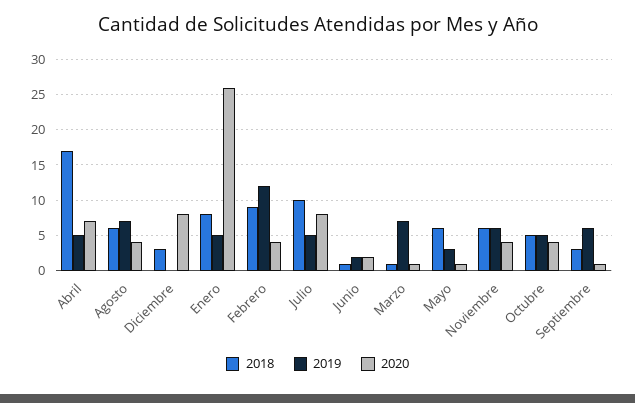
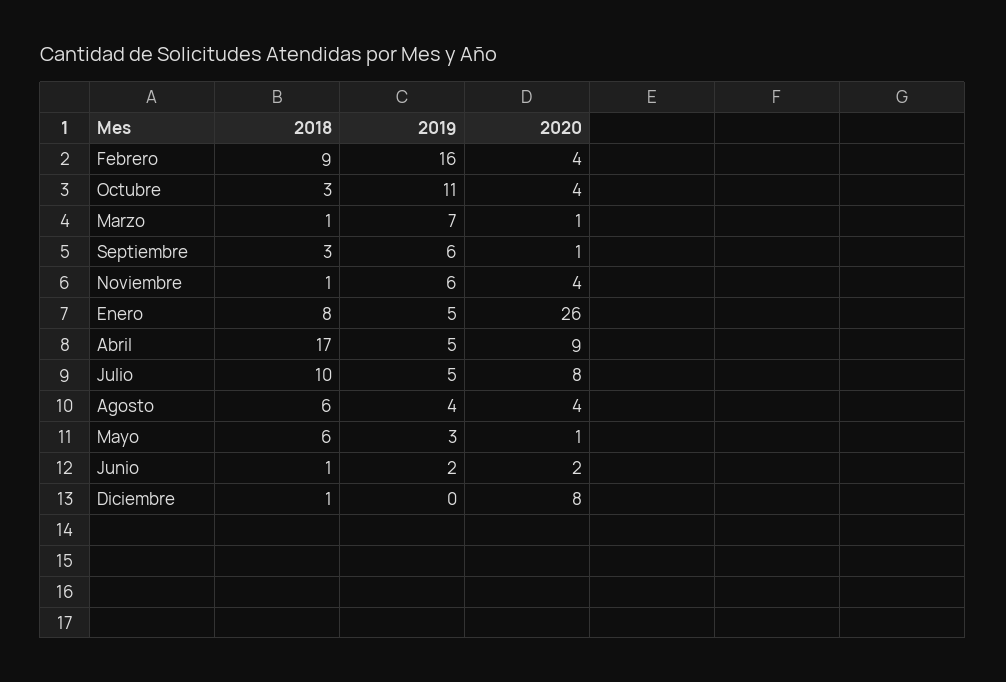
2020, Abril: 7 -> 9
2019, Agosto: 7 -> 4
2018, Diciembre: 3 -> 1
2019, Febrero: 12 -> 16
2018, Noviembre: 6 -> 1
2018, Octubre: 5 -> 3
2019, Octubre: 5 -> 11

